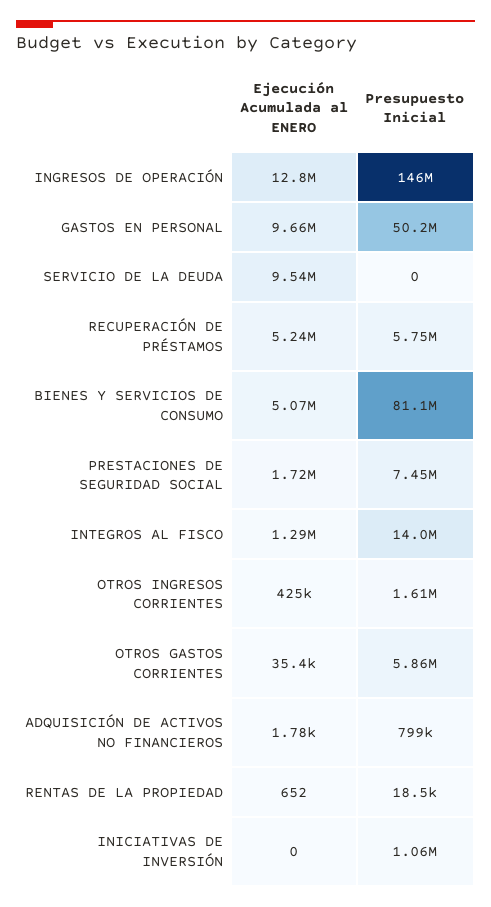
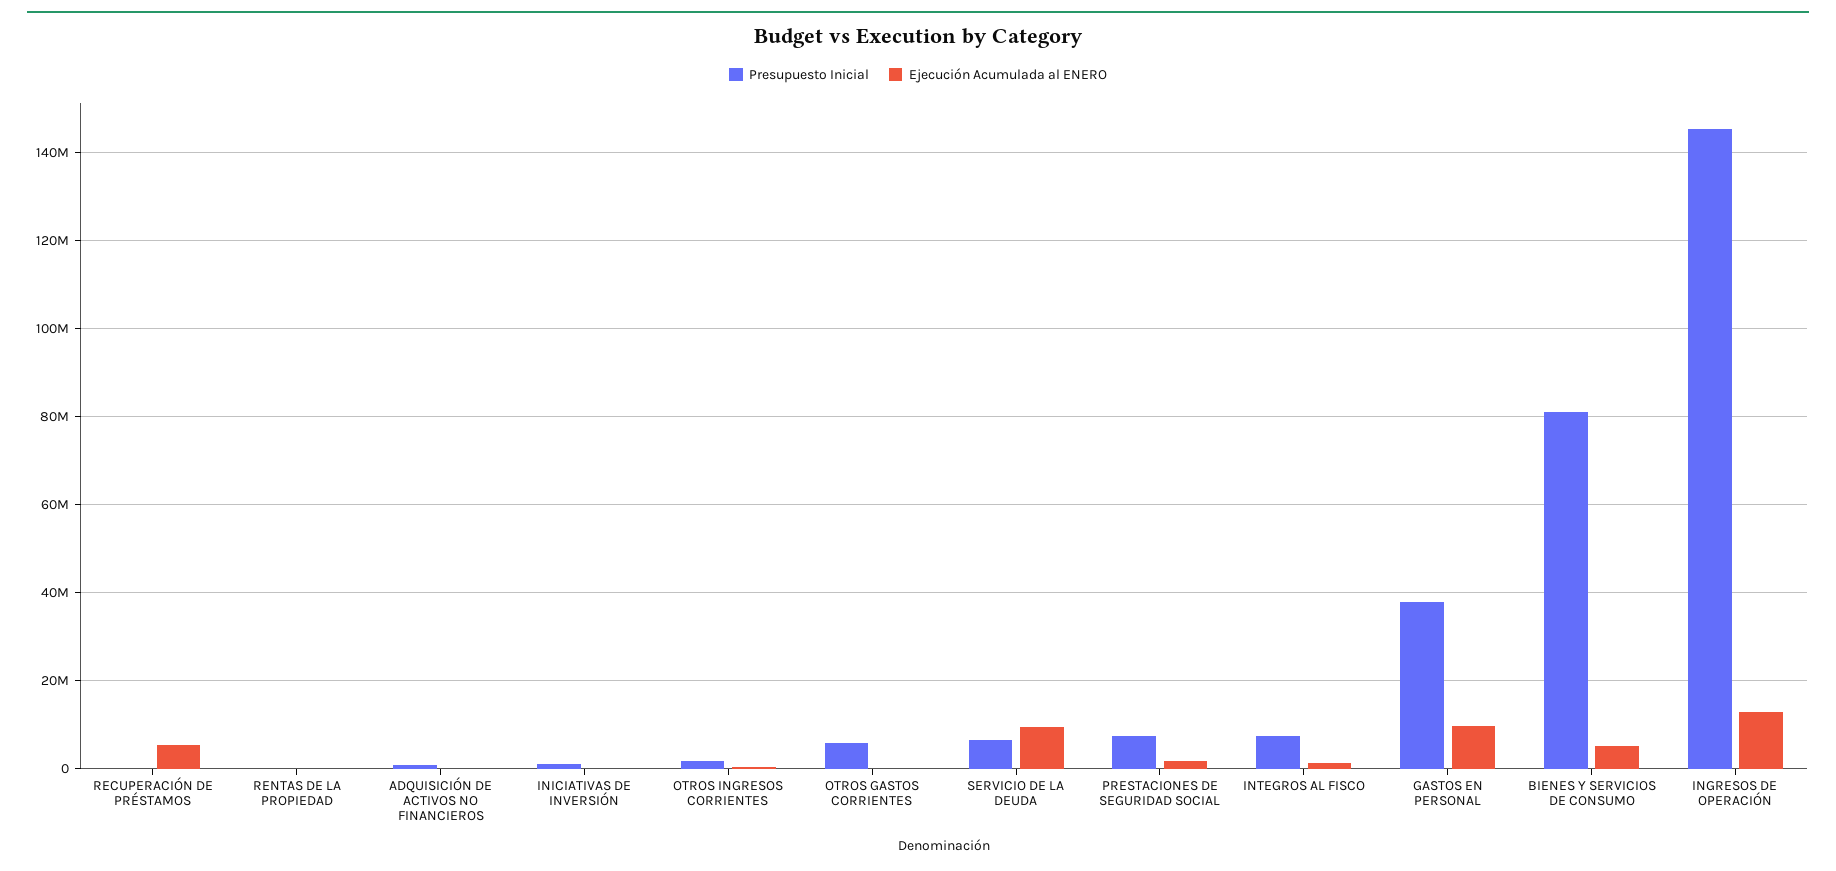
Presupuesto Inicial, GASTOS EN PERSONAL: 50200000 -> 38000000
Presupuesto Inicial, SERVICIO DE LA DEUDA: 0 -> 6000000
Presupuesto Inicial, RECUPERACIÓN DE PRÉSTAMOS: 5750000 -> 0
Presupuesto Inicial, INTEGROS AL FISCO: 14000000 -> 8000000

